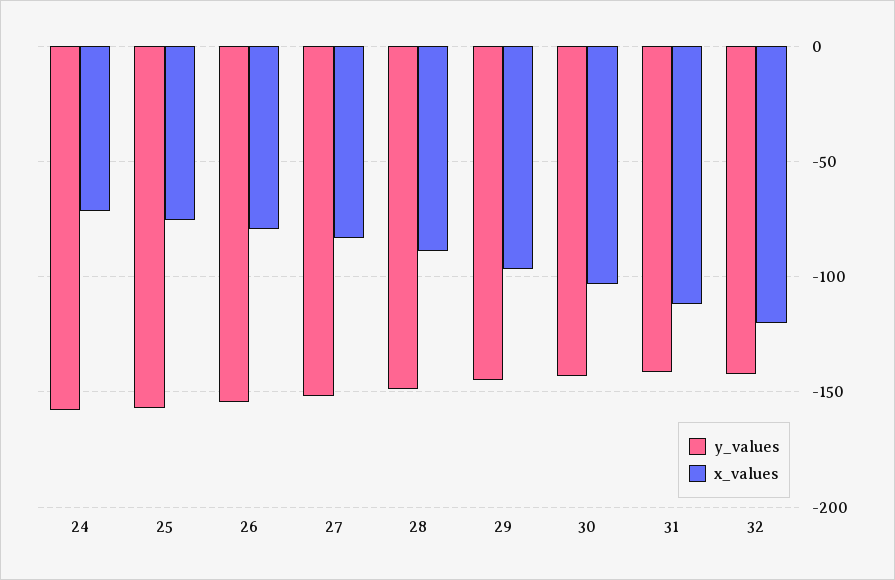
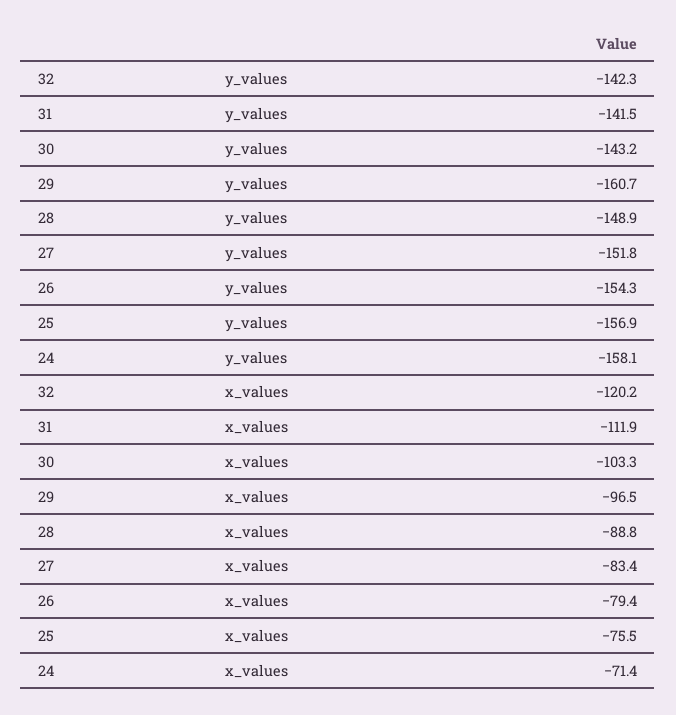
y_values, 29: -145 -> -160.7

